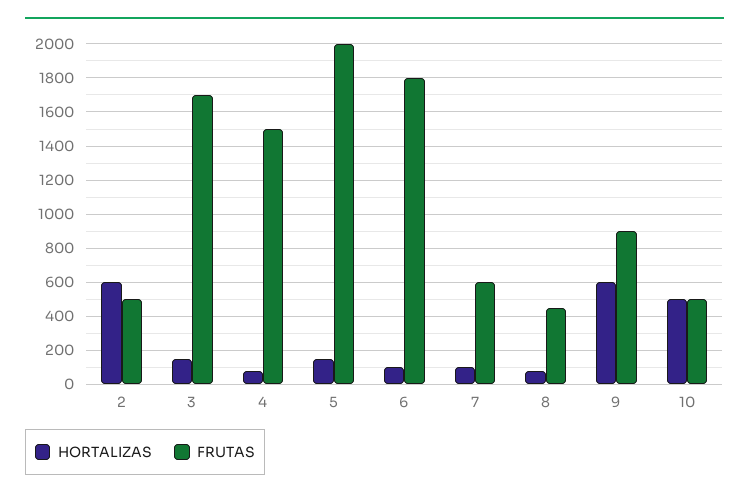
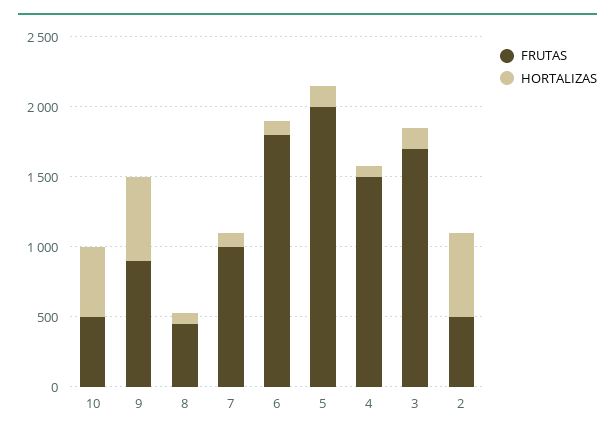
FRUTAS, 7: 600 -> 1000

